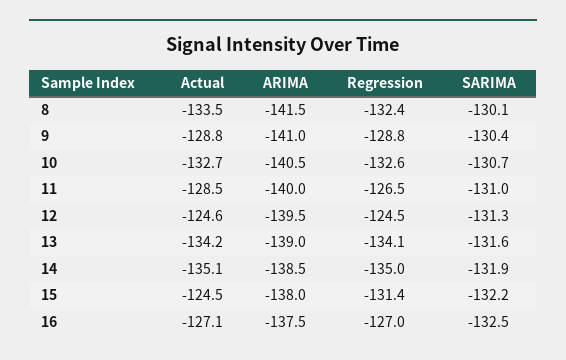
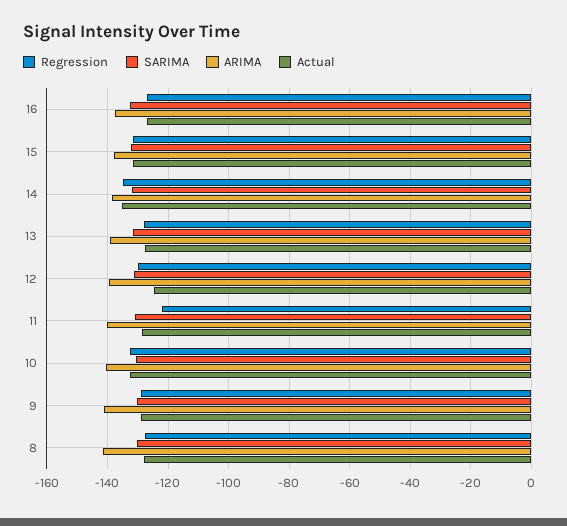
Actual, 8: -133.5 -> -128
Regression, 8: -132.4 -> -128
Regression, 11: -126.5 -> -122
Regression, 12: -124.5 -> -130
Actual, 13: -134.2 -> -128
Regression, 13: -134.1 -> -128
Actual, 15: -124.5 -> -132

